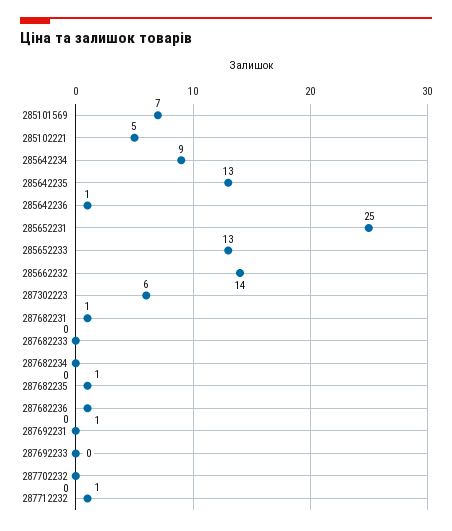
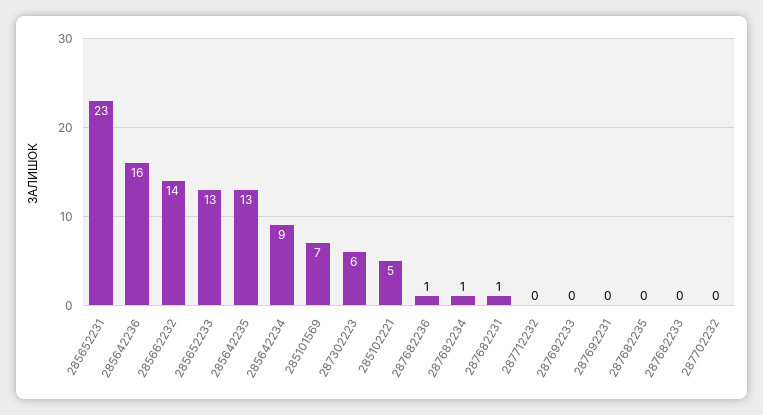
285642236: 1 -> 16
285652231: 25 -> 23
287682234: 0 -> 1
287682235: 1 -> 0
287712232: 1 -> 0

